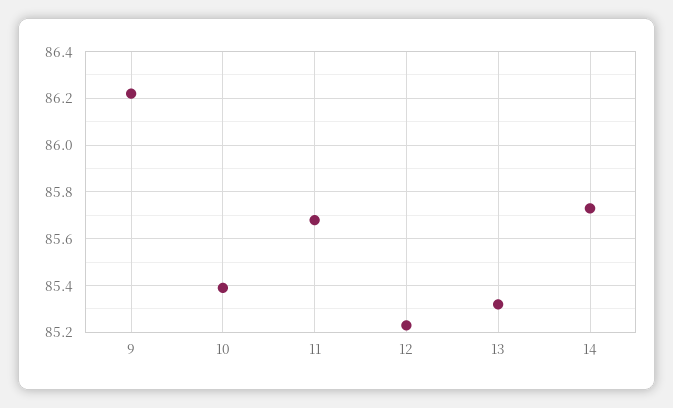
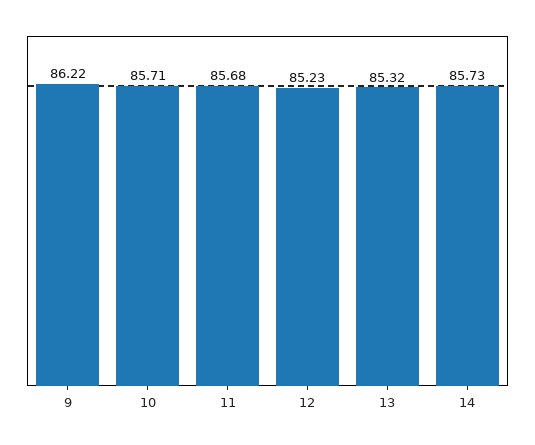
10: 85.4 -> 85.71

